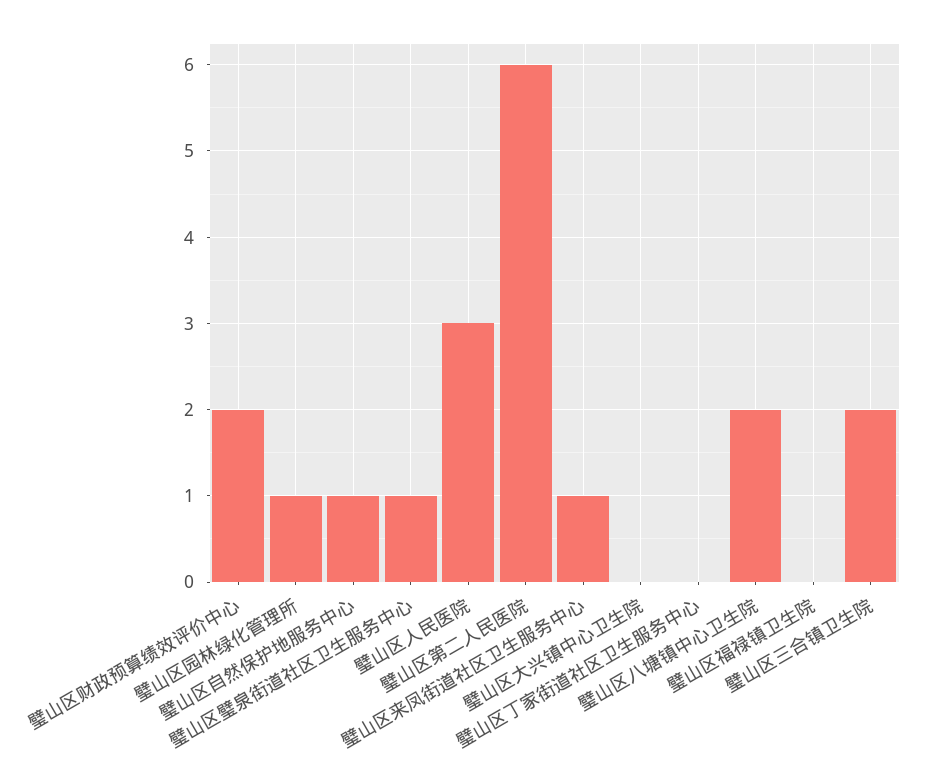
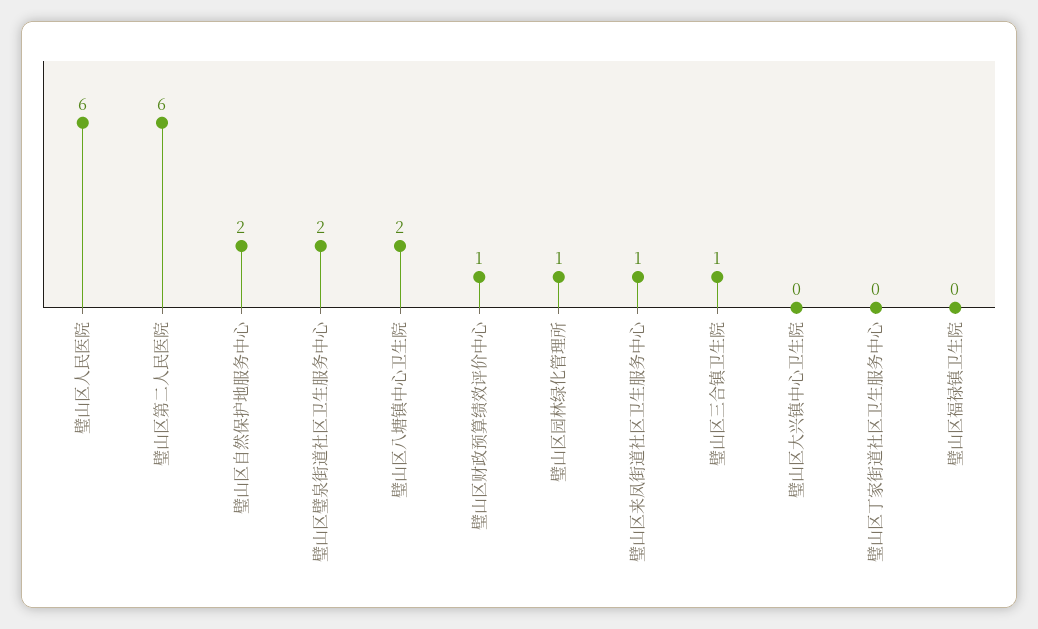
璧山区财政预算绩效评价中心: 2 -> 1
璧山区自然保护地服务中心: 1 -> 2
璧山区璧泉街道社区卫生服务中心: 1 -> 2
璧山区人民医院: 3 -> 6
璧山区三合镇卫生院: 2 -> 1

